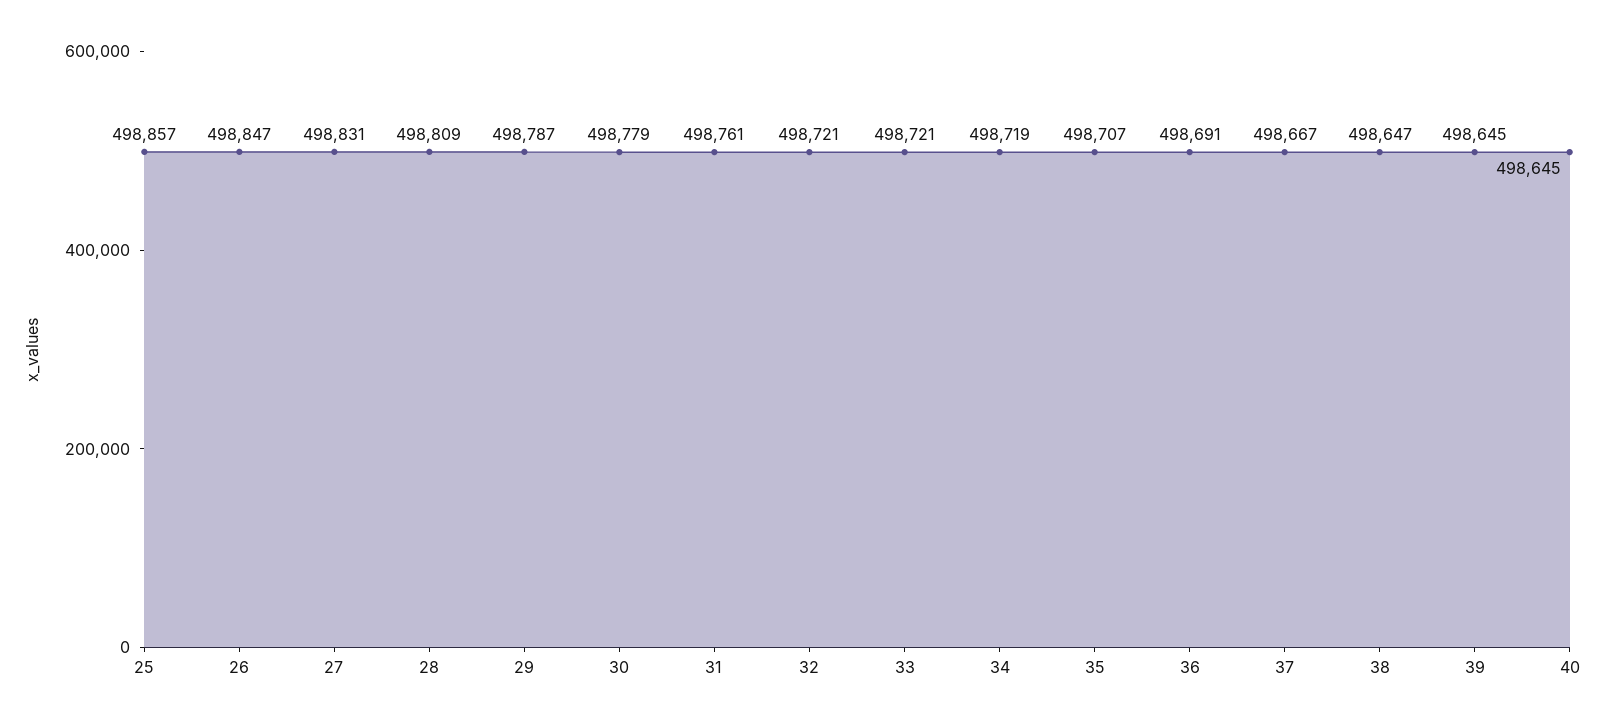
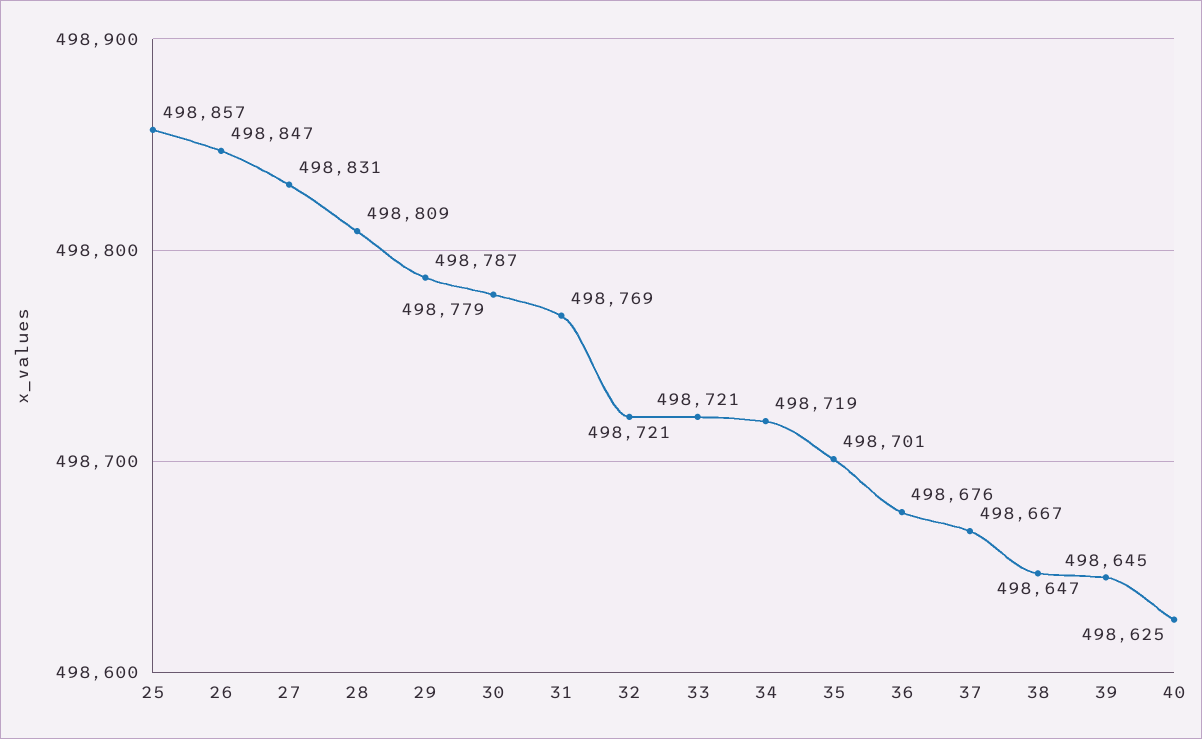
31: 498761 -> 498769
35: 498707 -> 498701
36: 498691 -> 498676
40: 498645 -> 498625

